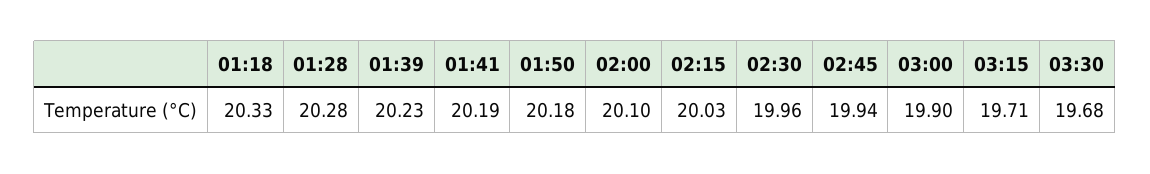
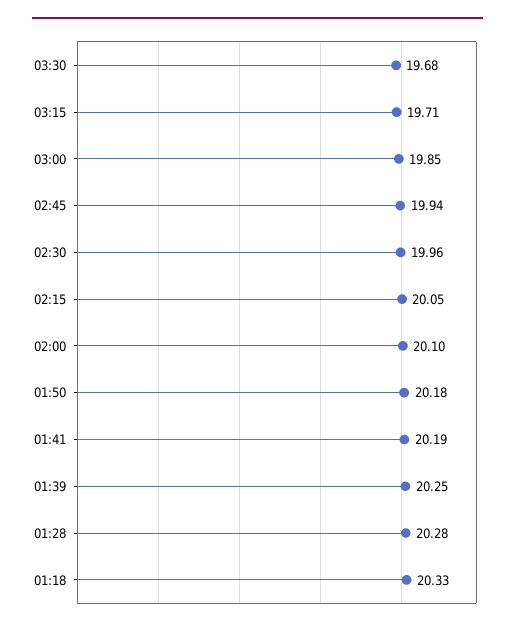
01:39: 20.23 -> 20.25
02:15: 20.03 -> 20.05
03:00: 19.9 -> 19.85

